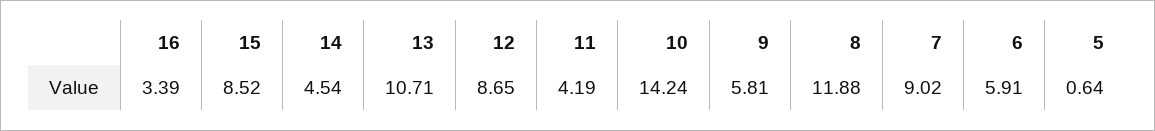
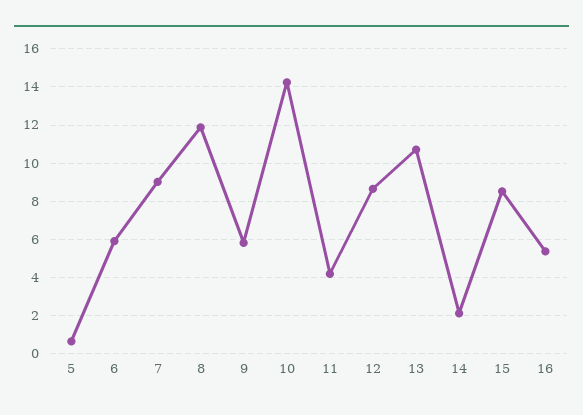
16: 3.39 -> 5.5
14: 4.54 -> 2

